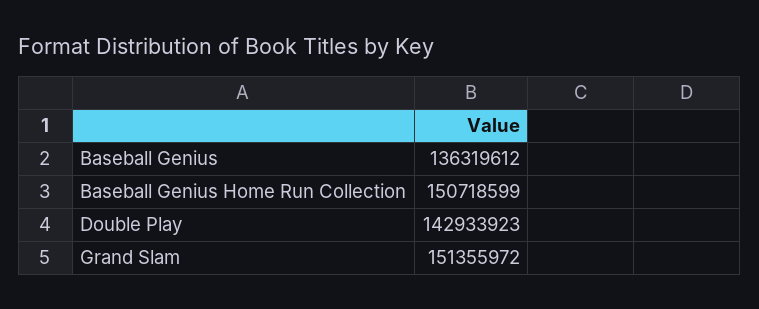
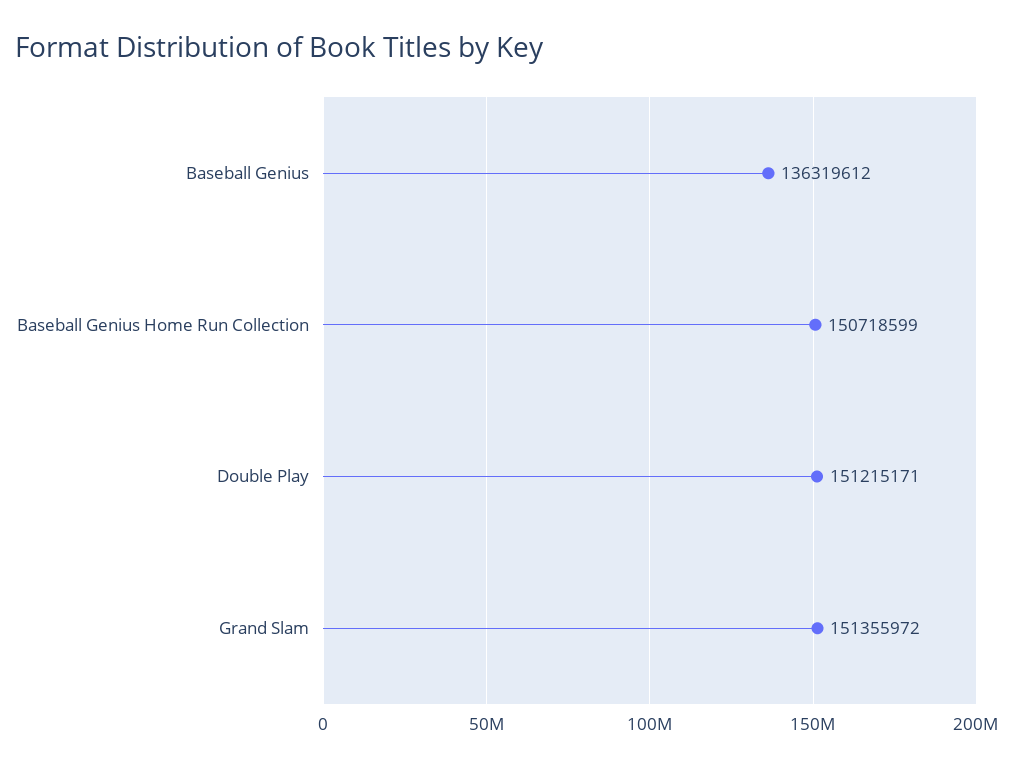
Double Play: 142933923 -> 151215171

